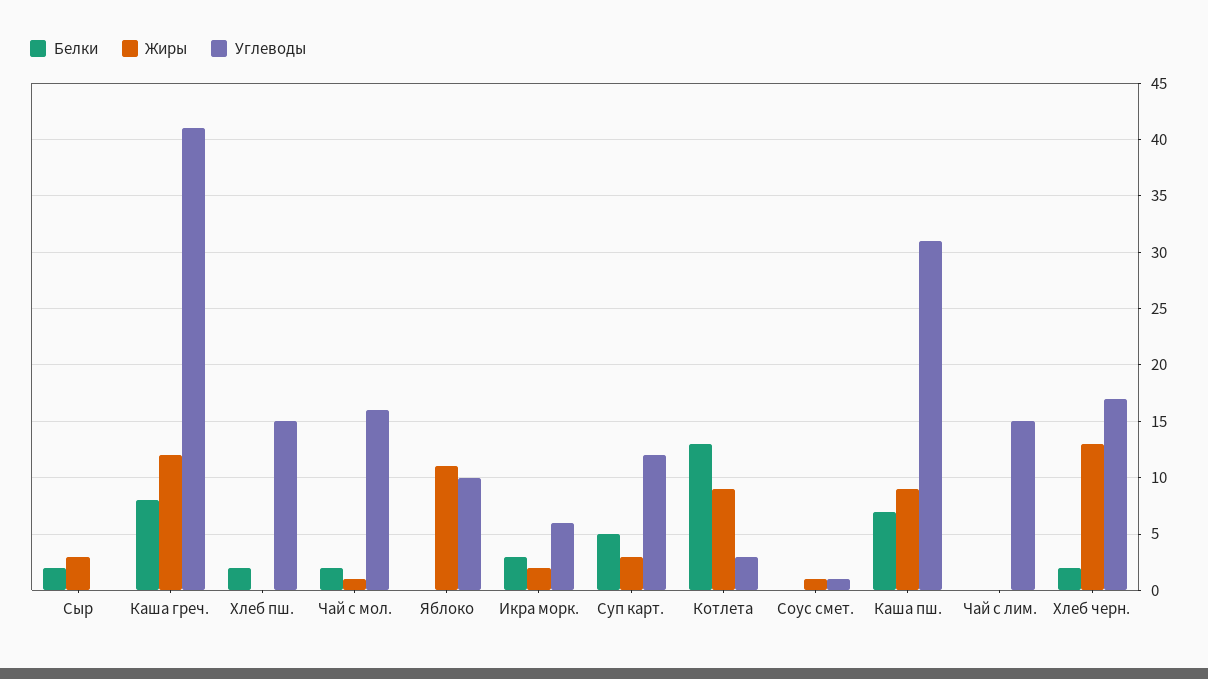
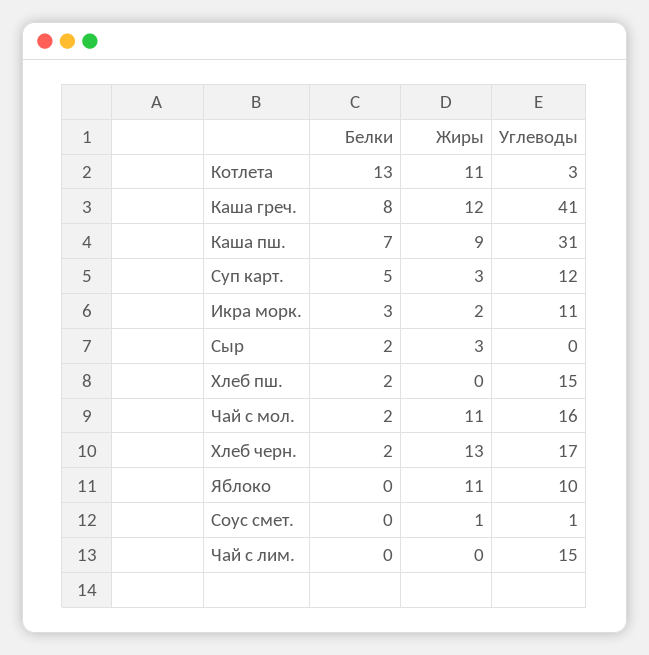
Жиры, Чай с мол.: 1 -> 11
Углеводы, Икра морк.: 6 -> 11
Жиры, Котлета: 9 -> 11

